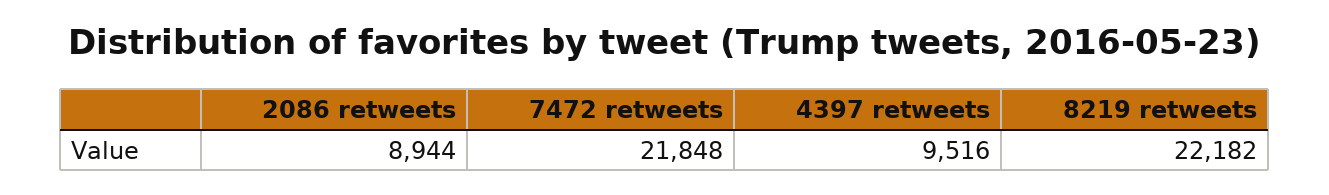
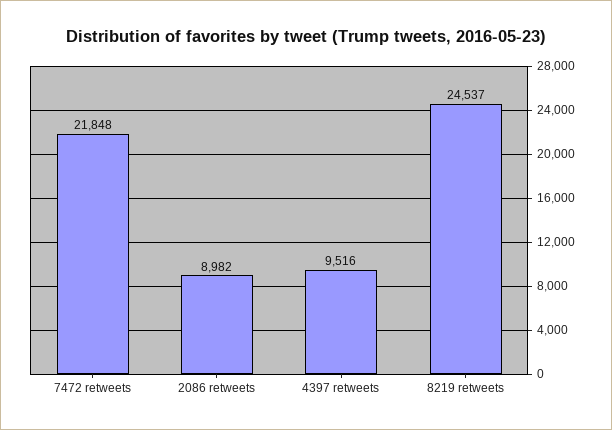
2086 retweets: 8944 -> 8982
8219 retweets: 22182 -> 24537

